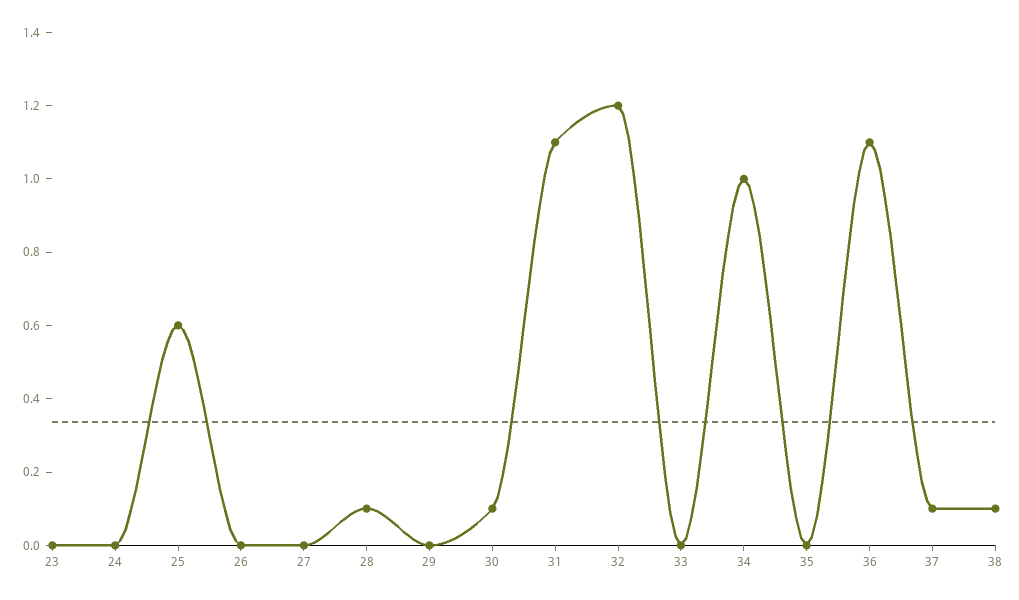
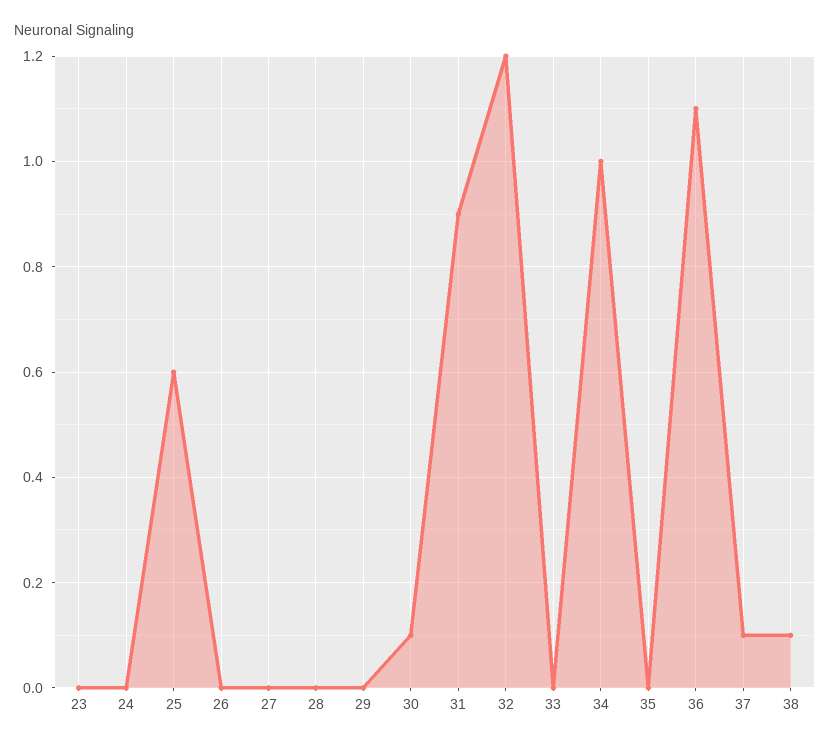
28: 0.1 -> 0
31: 1.1 -> 0.9

